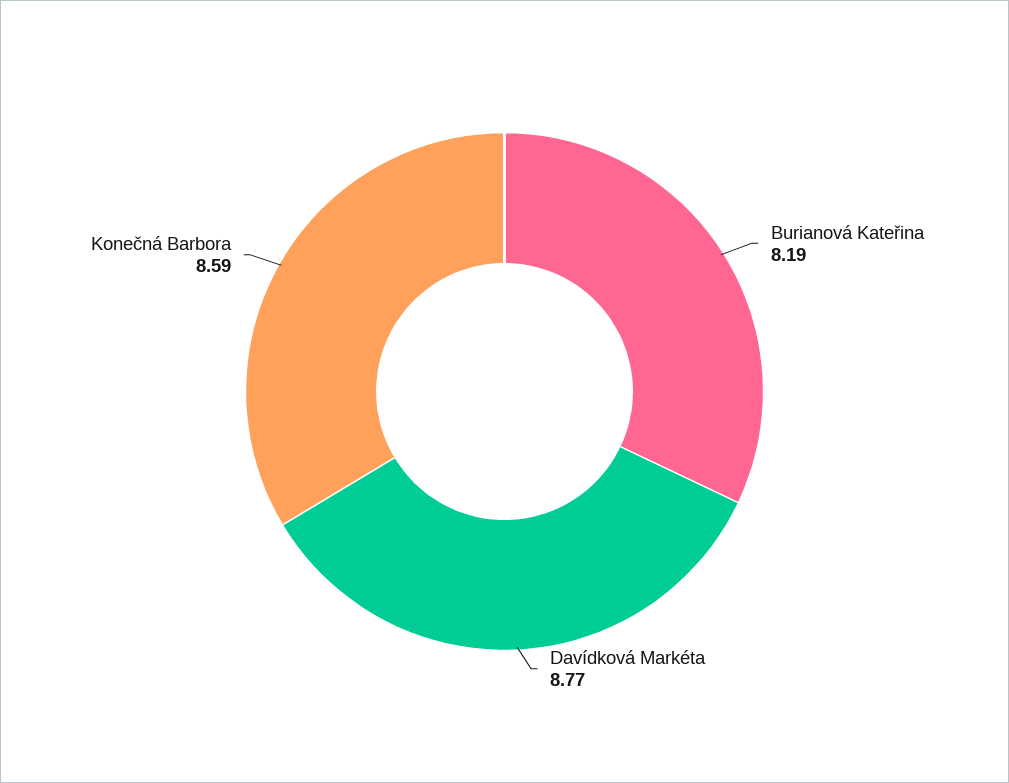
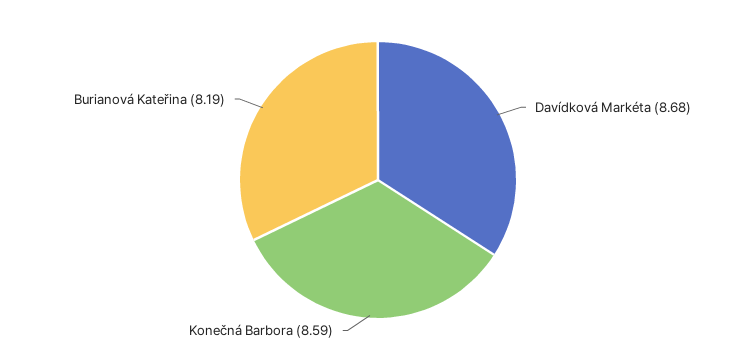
Davídková Markéta: 8.77 -> 8.68

